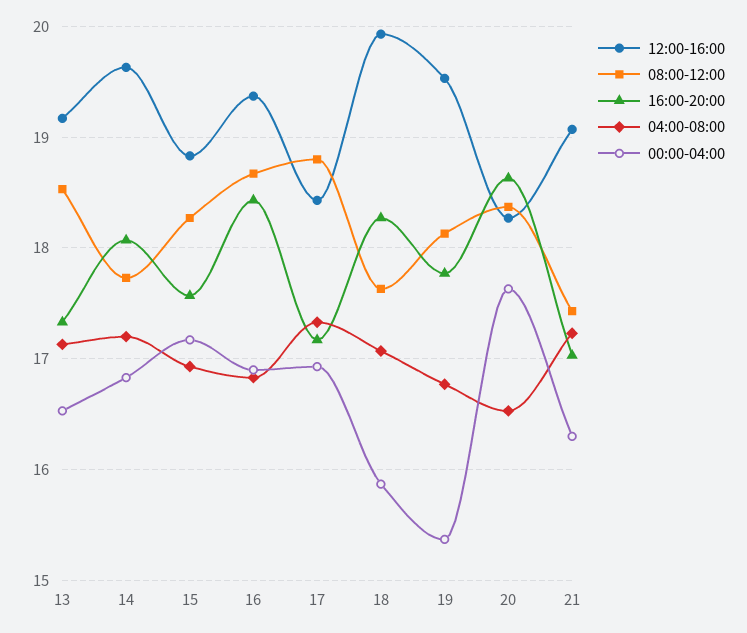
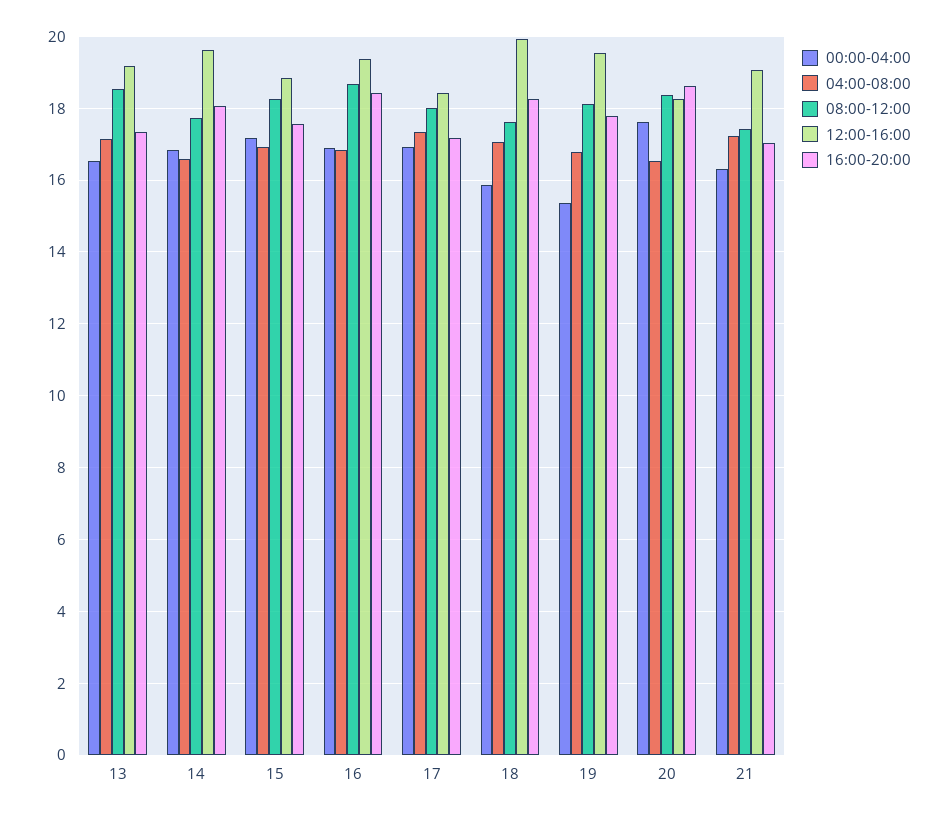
04:00-08:00, 14: 17.2 -> 16.6
08:00-12:00, 17: 18.8 -> 18

